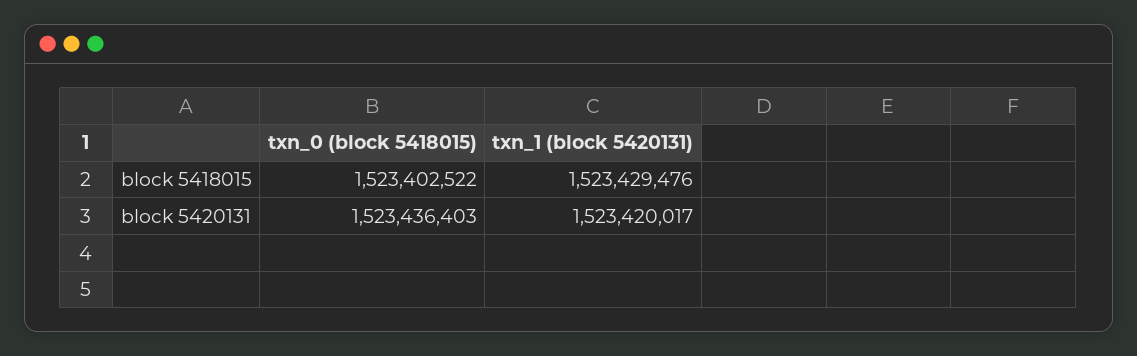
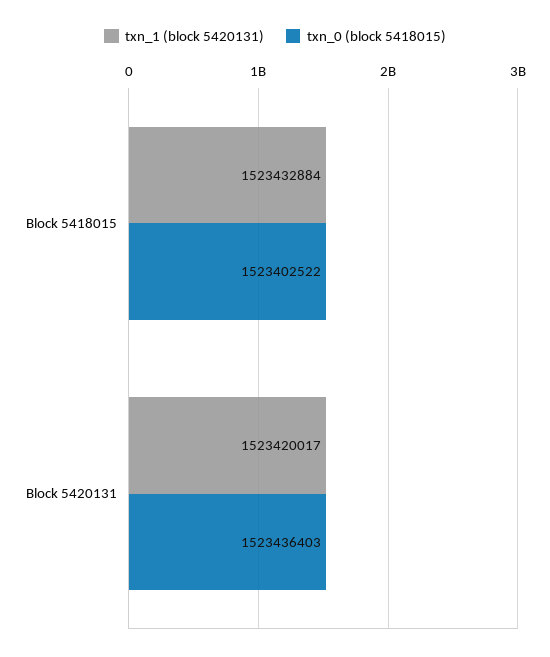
txn_1 (block 5420131), block 5418015: 1523429476 -> 1523432884

